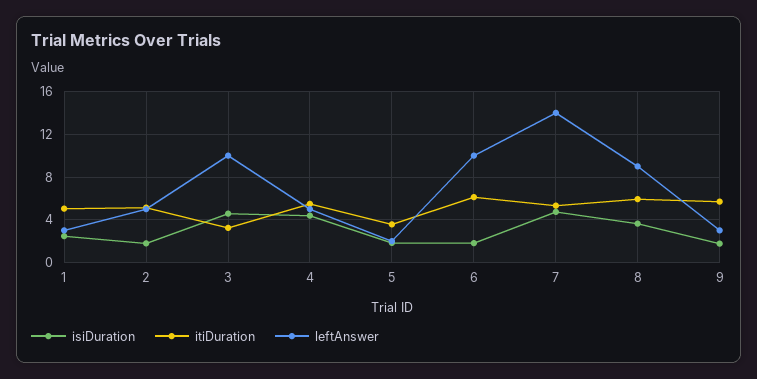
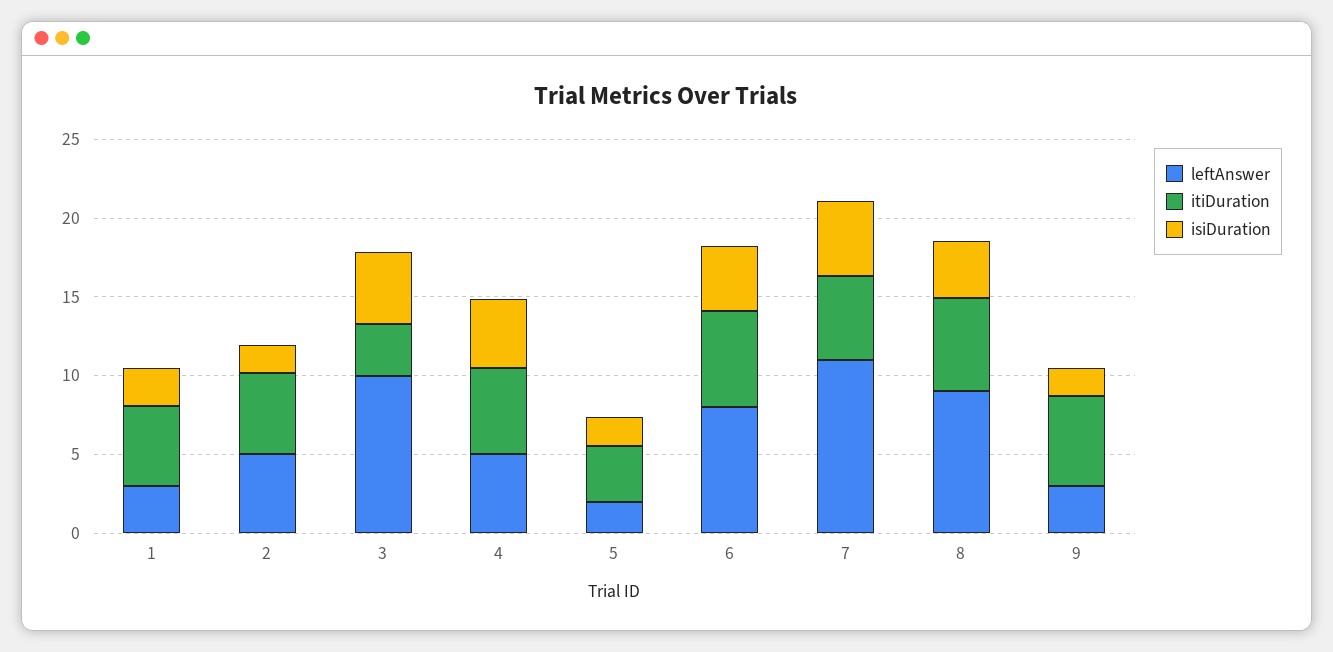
isiDuration, 6: 2 -> 4
leftAnswer, 6: 10 -> 8
leftAnswer, 7: 14 -> 11

